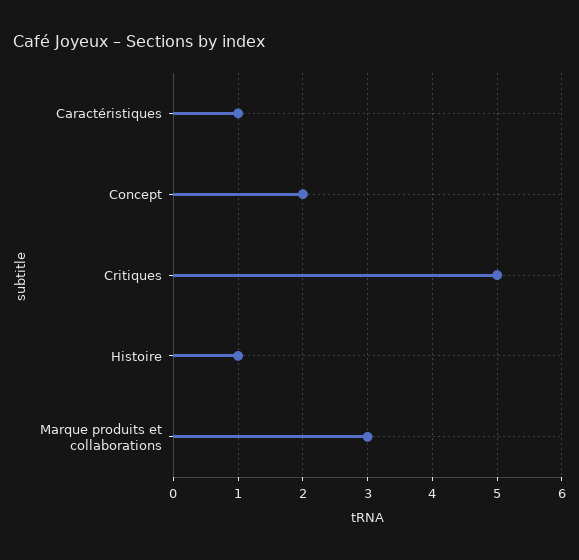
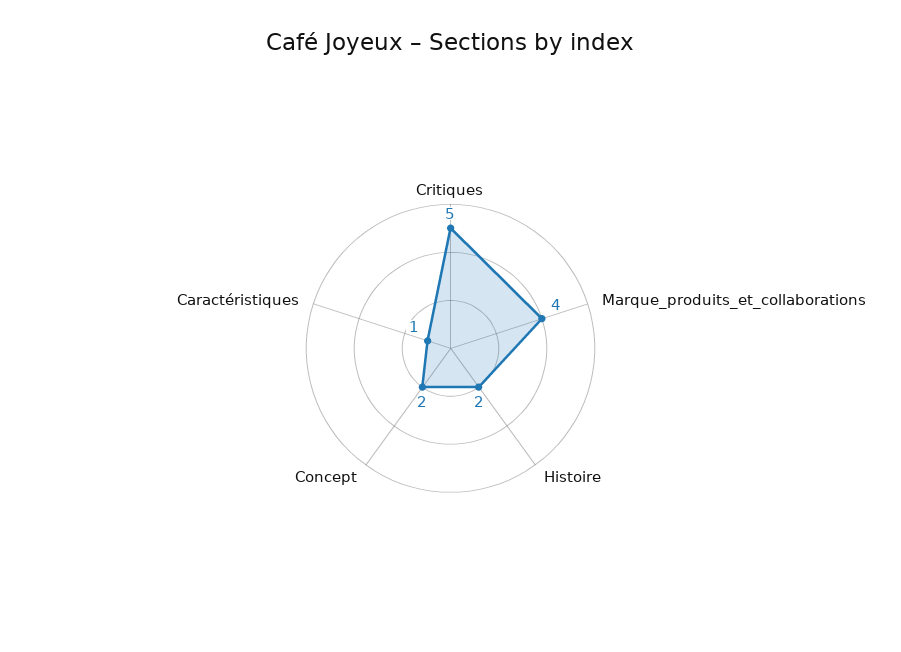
Histoire: 1 -> 2
Marque produits et collaborations: 3 -> 4

